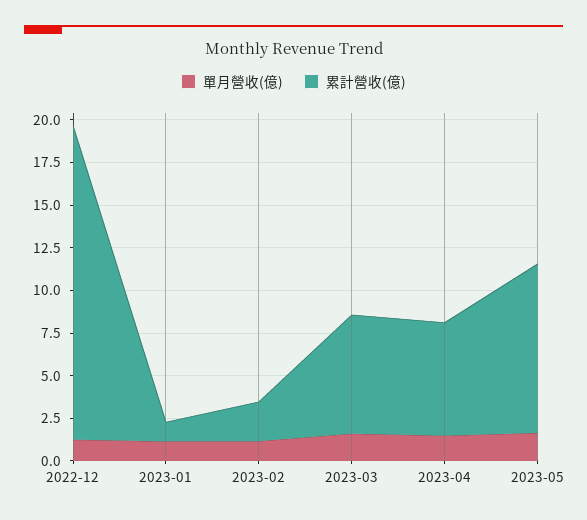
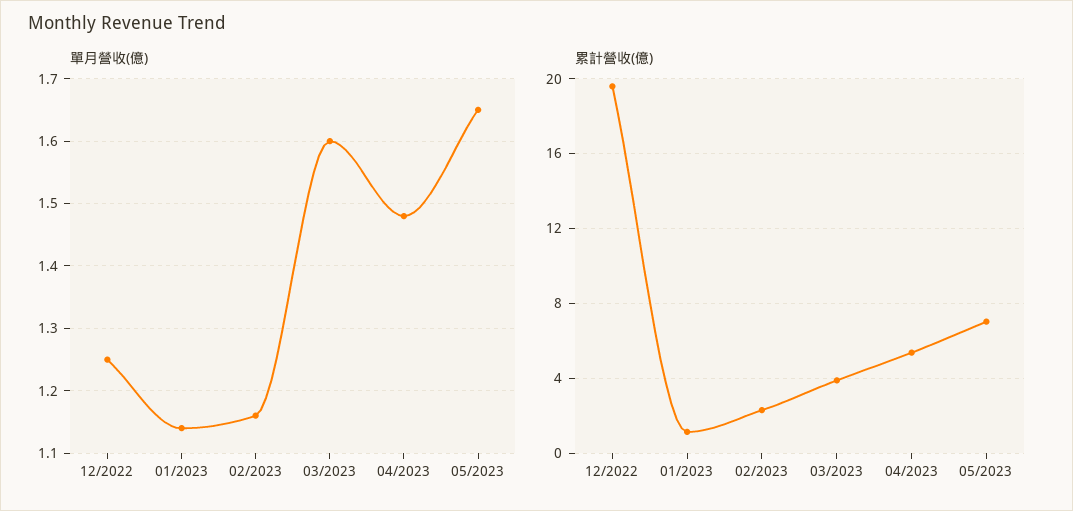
累計營收(億), 2022-12: 18.5 -> 19.5
累計營收(億), 2023-03: 7 -> 4
累計營收(億), 2023-04: 6.5 -> 5.5
累計營收(億), 2023-05: 10 -> 7

